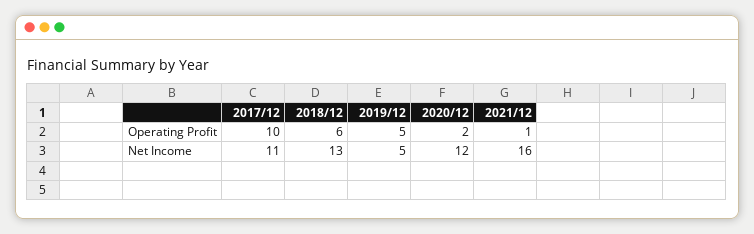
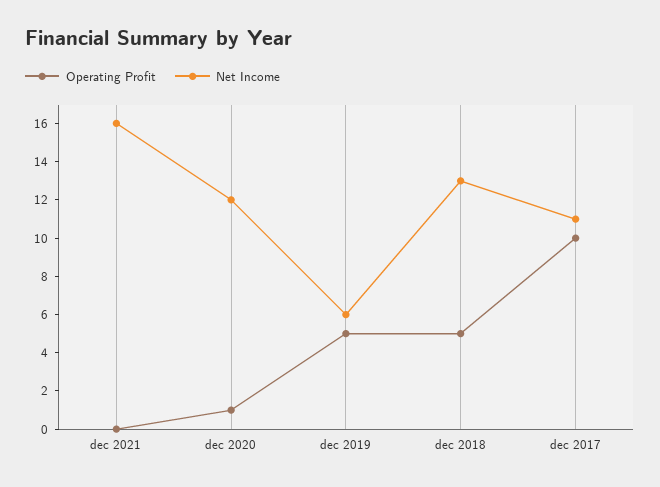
Operating Profit, 2018/12: 6 -> 5
Operating Profit, 2020/12: 2 -> 1
Operating Profit, 2021/12: 1 -> 0
Net Income, 2019/12: 5 -> 6

